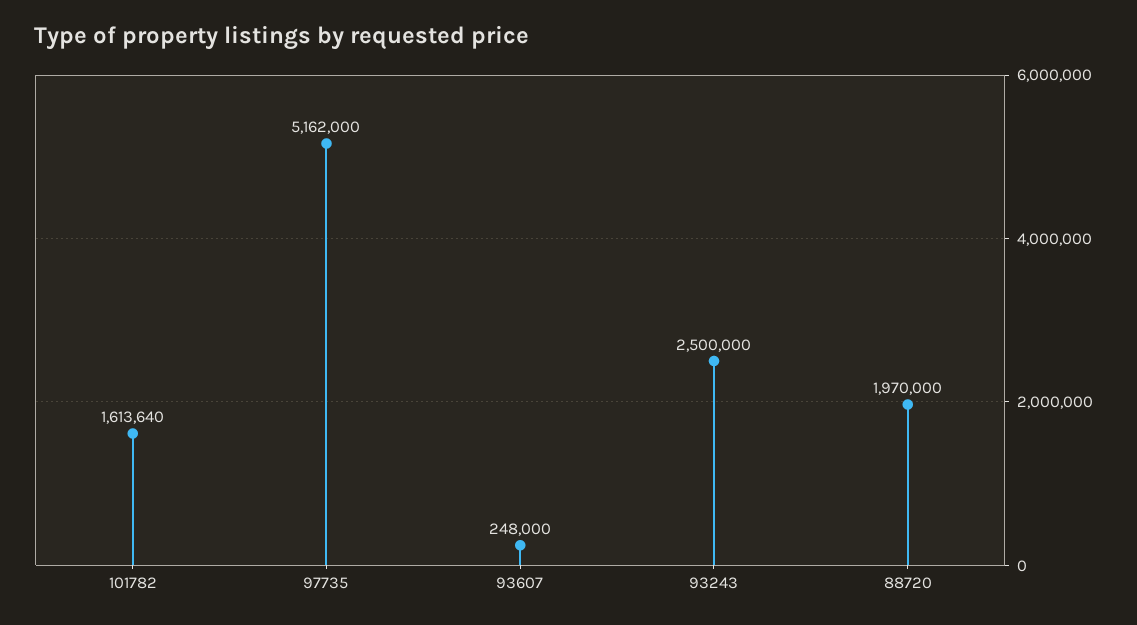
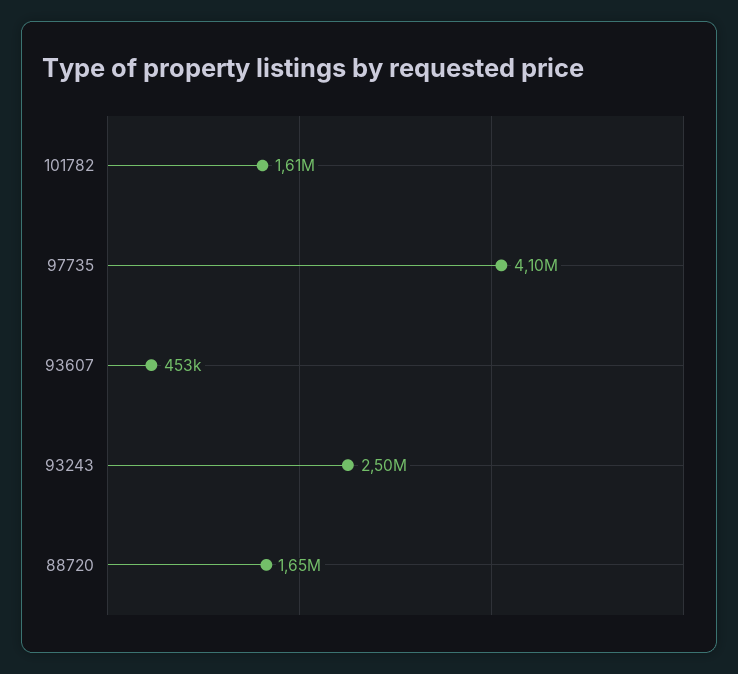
97735: 5162000 -> 4100000
93607: 248000 -> 453000
88720: 1970000 -> 1650000

